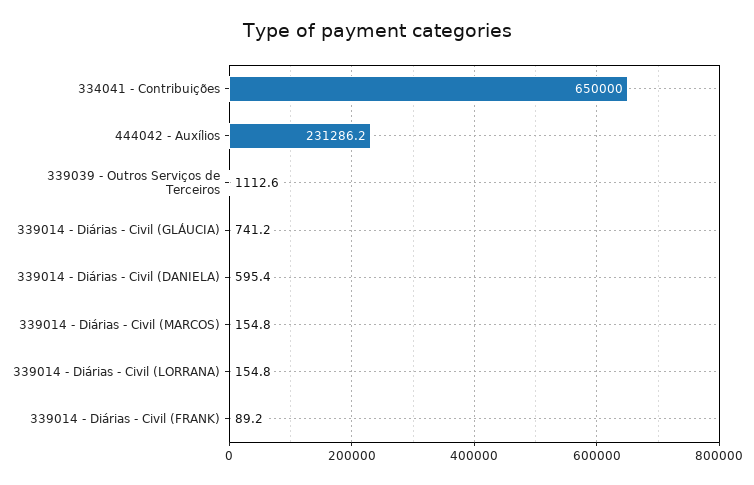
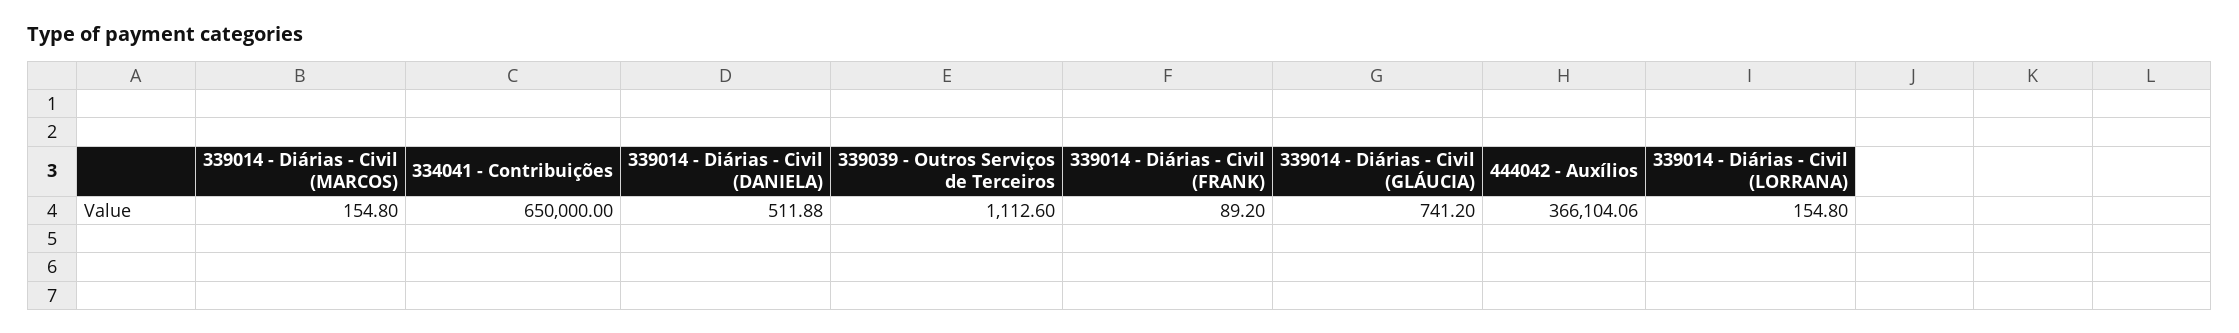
444042 - Auxílios: 231286.2 -> 366104.06
339014 - Diárias - Civil (DANIELA): 595.4 -> 511.88

